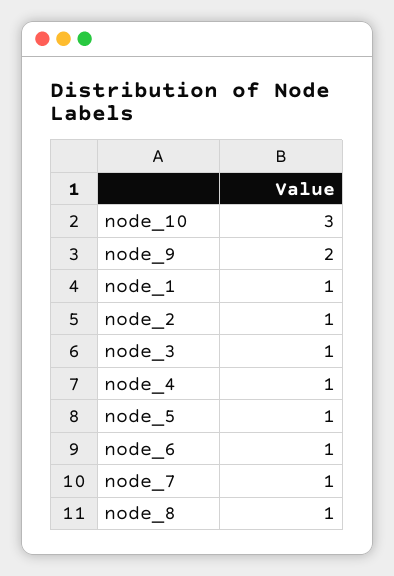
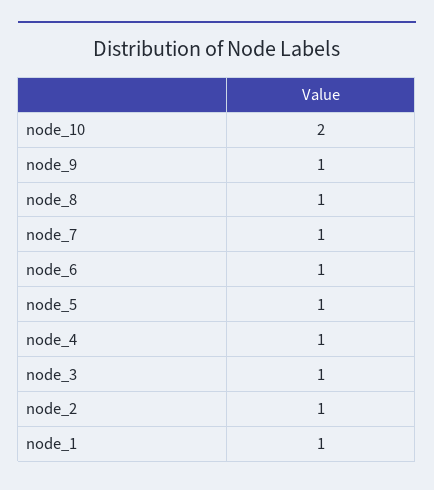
node_10: 3 -> 2
node_9: 2 -> 1

